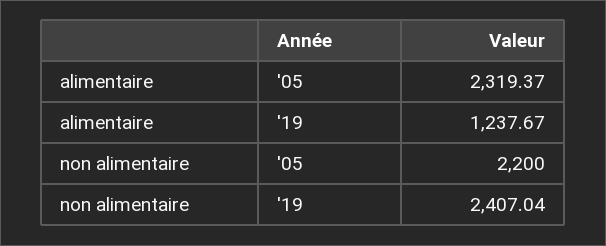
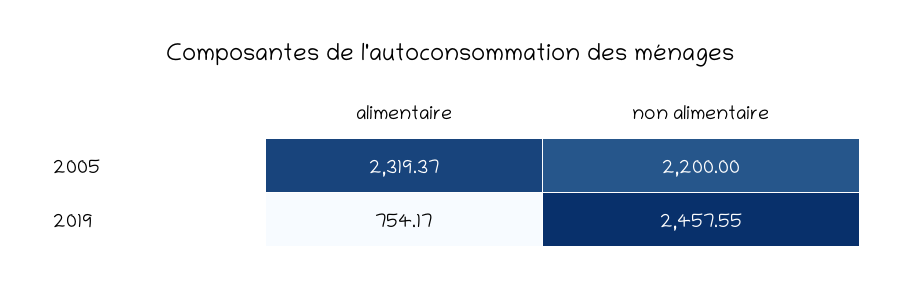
alimentaire, '19: 1237.67 -> 754.17
non alimentaire, '19: 2407.04 -> 2457.55

